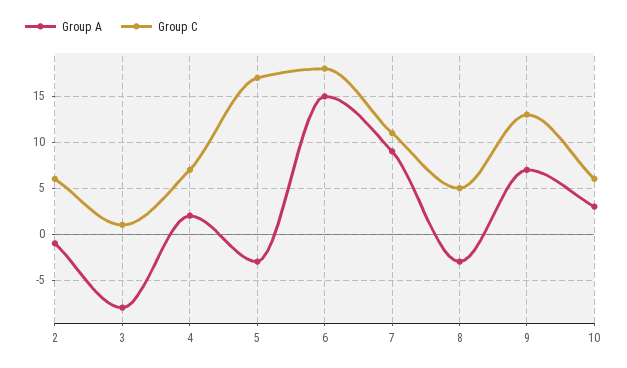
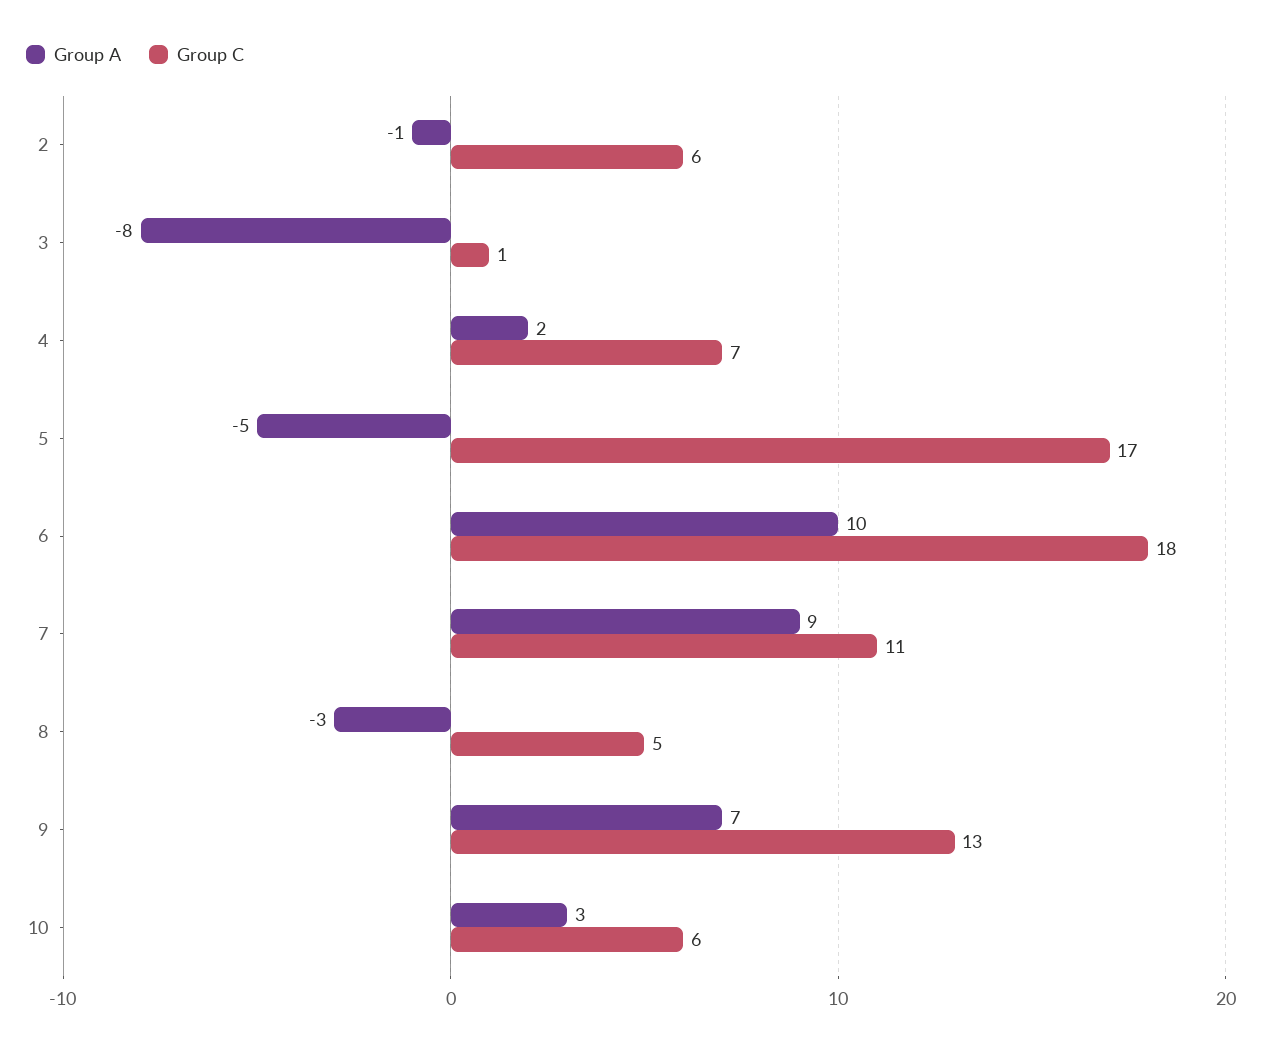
Group A, 5: -3 -> -5
Group A, 6: 15 -> 10

